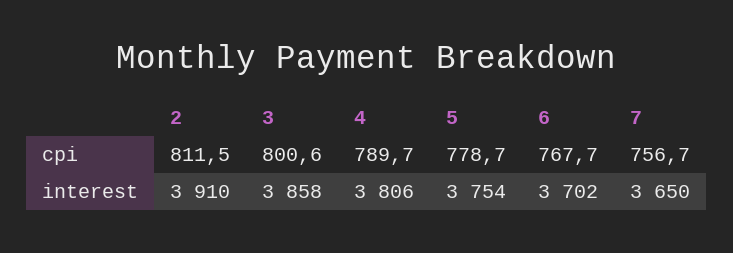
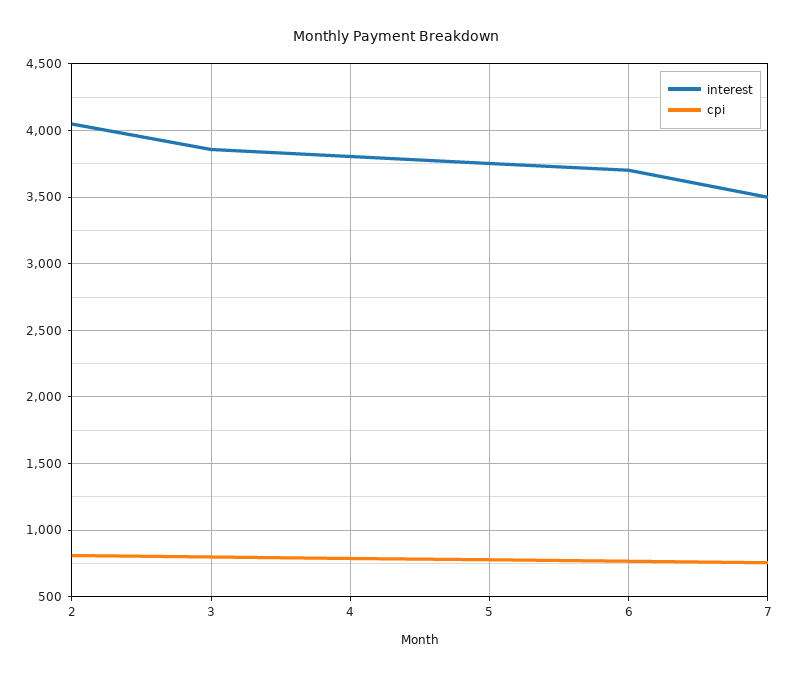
interest, 2: 3910 -> 4050
interest, 7: 3650 -> 3500

